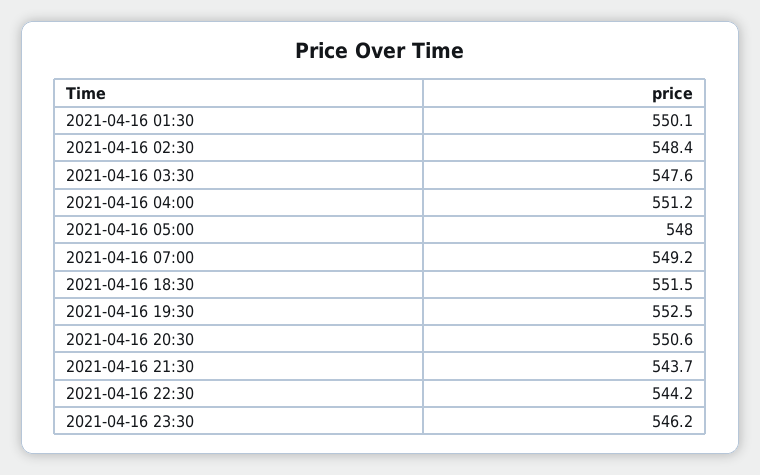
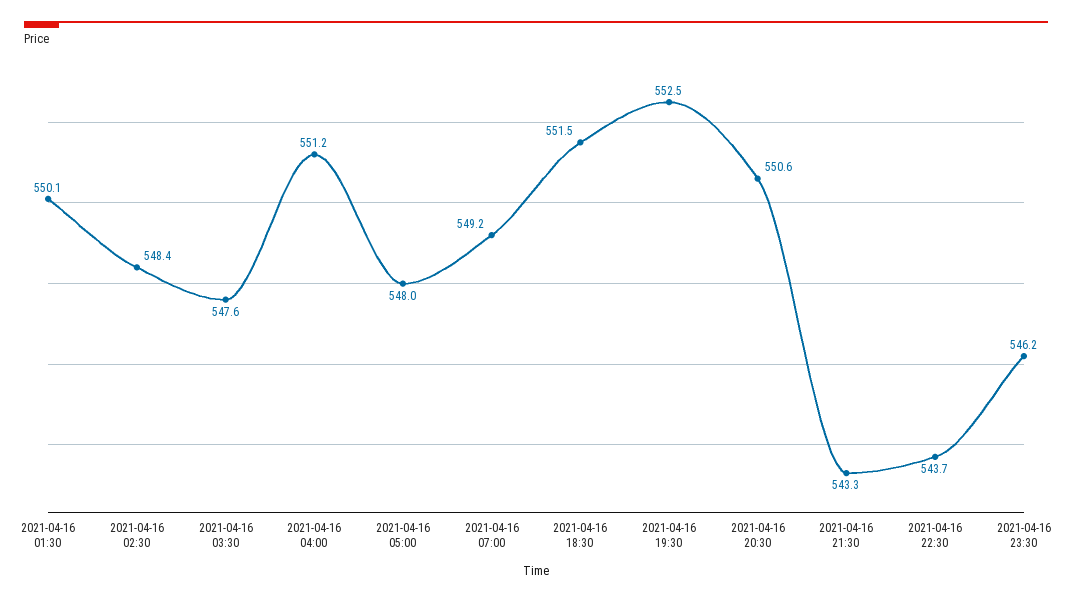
2021-04-16 21:30: 543.7 -> 543.3
2021-04-16 22:30: 544.2 -> 543.7

